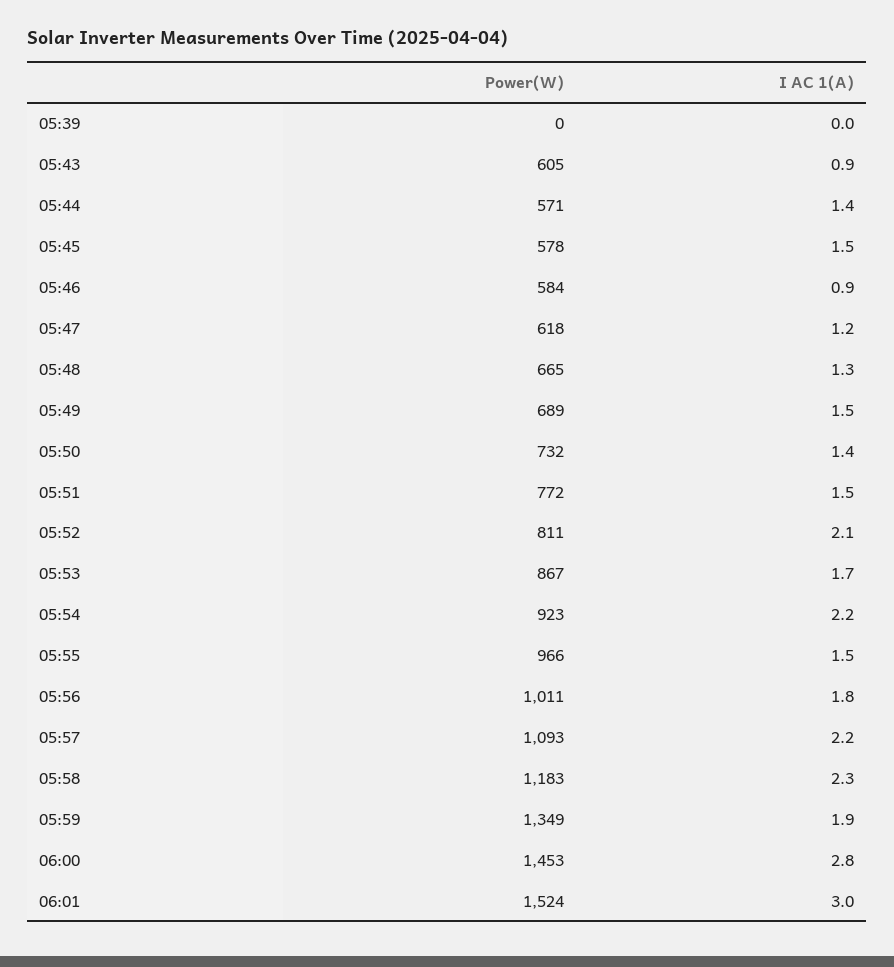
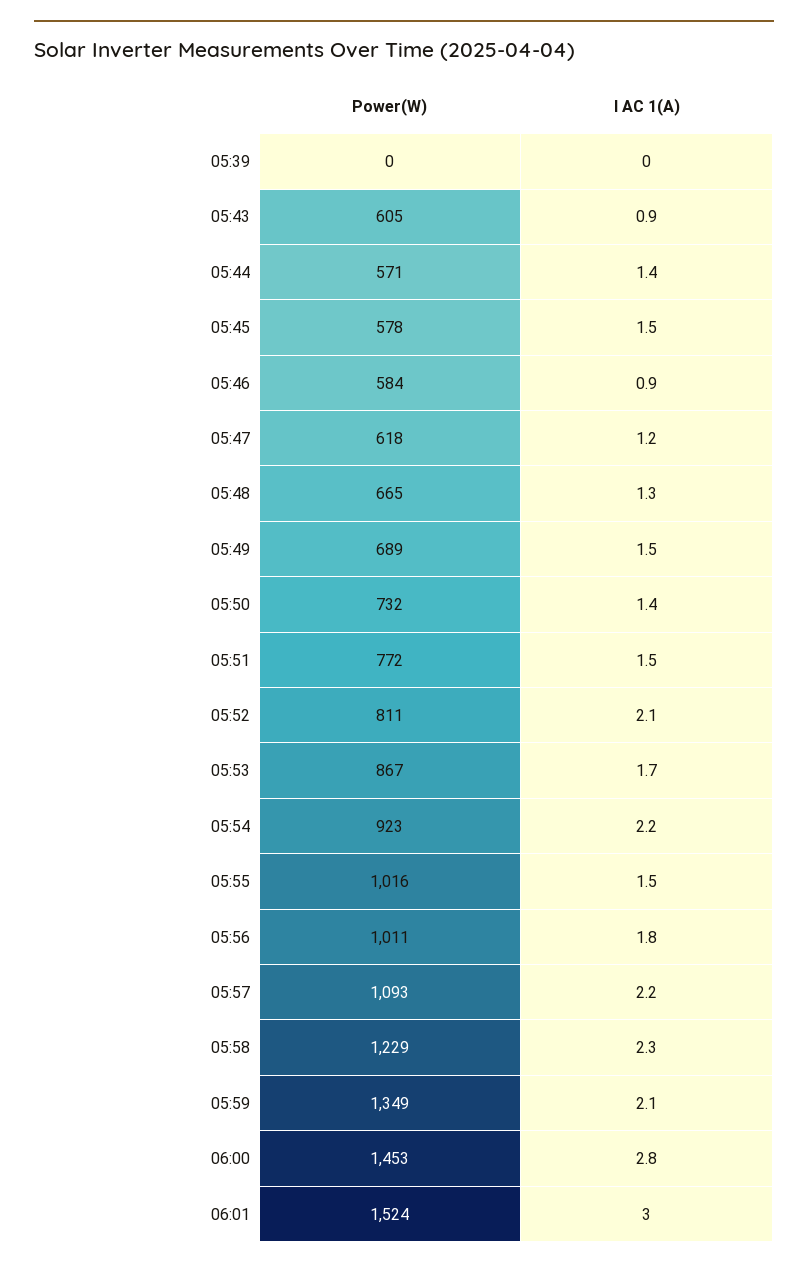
Power(W), 05:55: 966 -> 1016
Power(W), 05:58: 1183 -> 1229
I AC 1(A), 05:59: 1.9 -> 2.1

